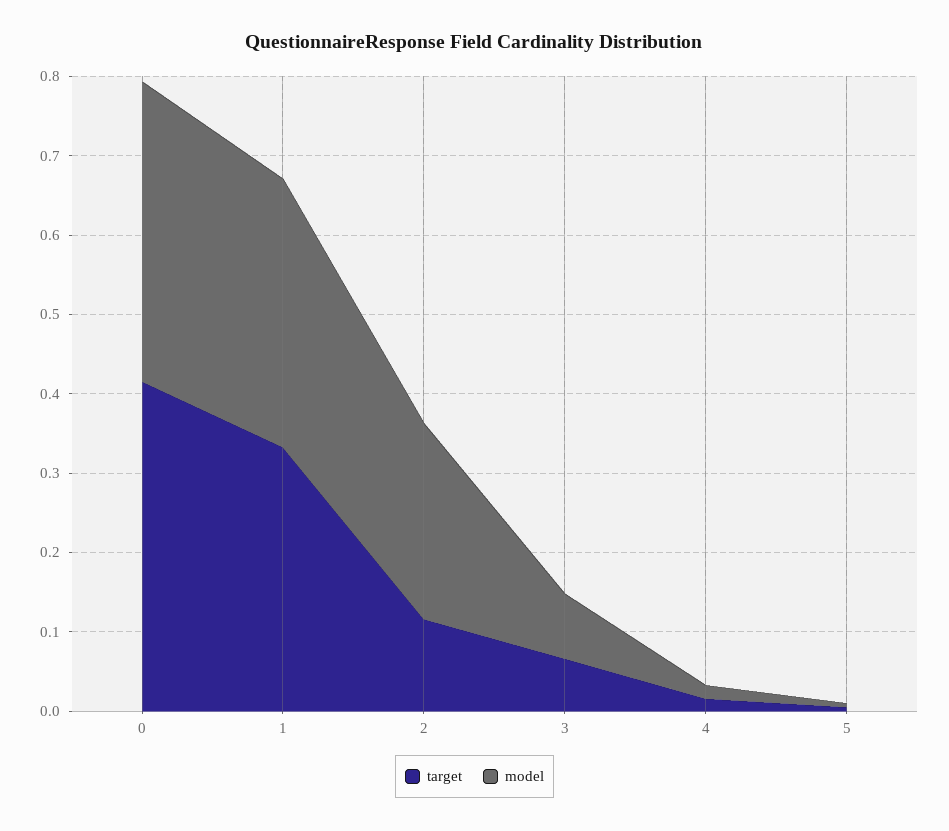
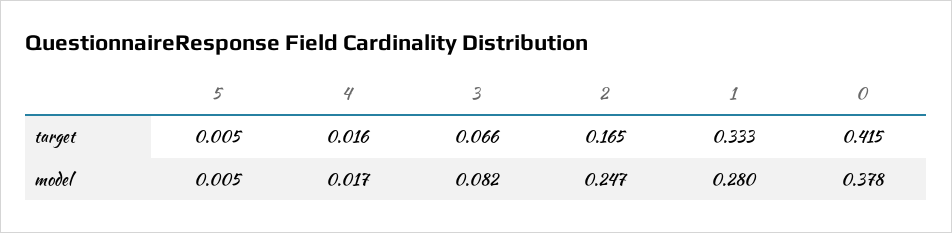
model, 1: 0.34 -> 0.28
target, 2: 0.12 -> 0.165

